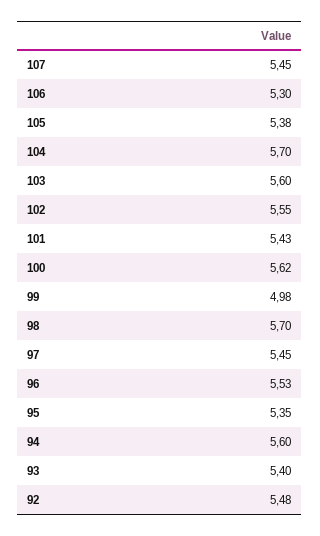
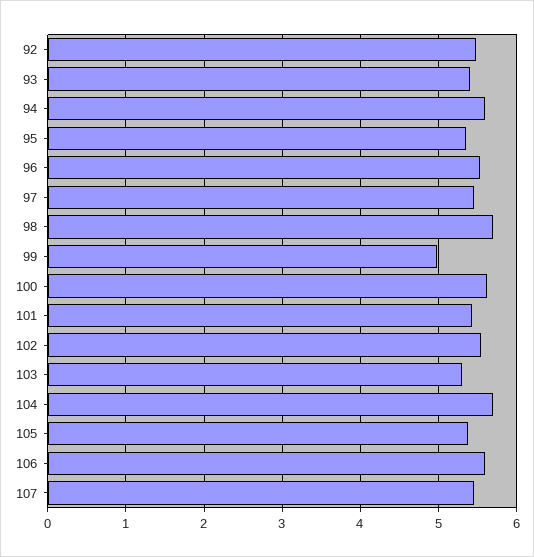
106: 5.3 -> 5.6
103: 5.6 -> 5.3

